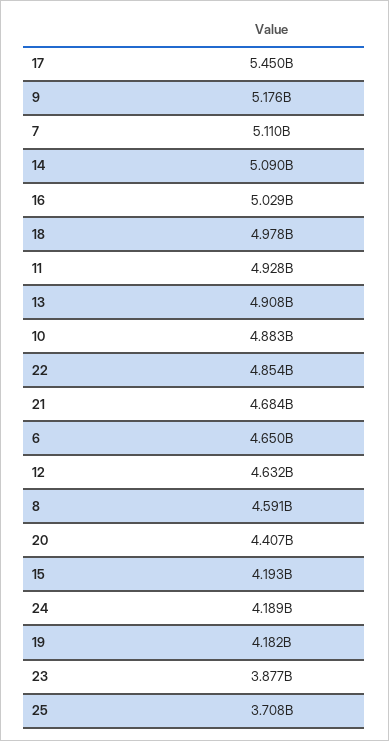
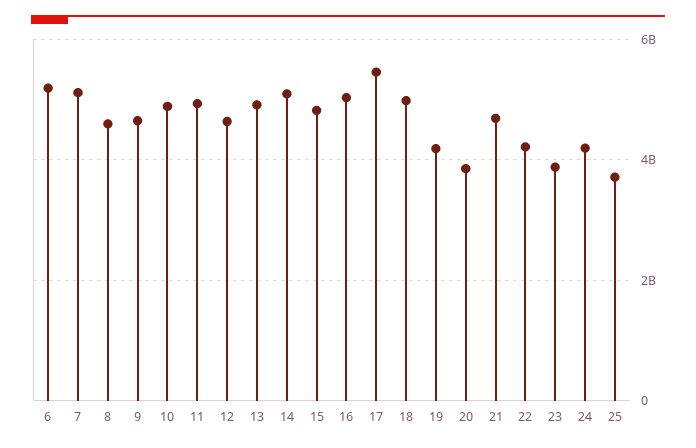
9: 5176000000 -> 4600000000
22: 4854000000 -> 4200000000
6: 4650000000 -> 5200000000
20: 4407000000 -> 3800000000
15: 4193000000 -> 4800000000

